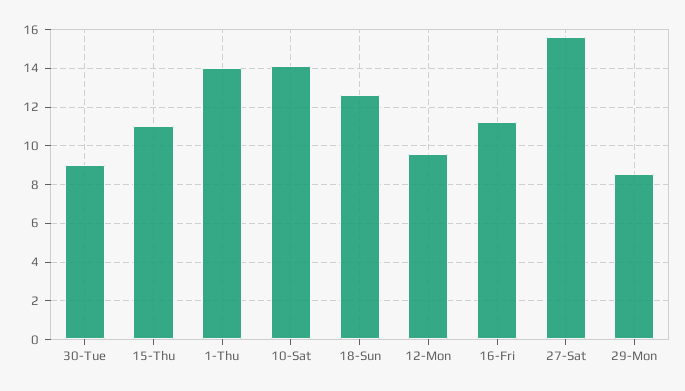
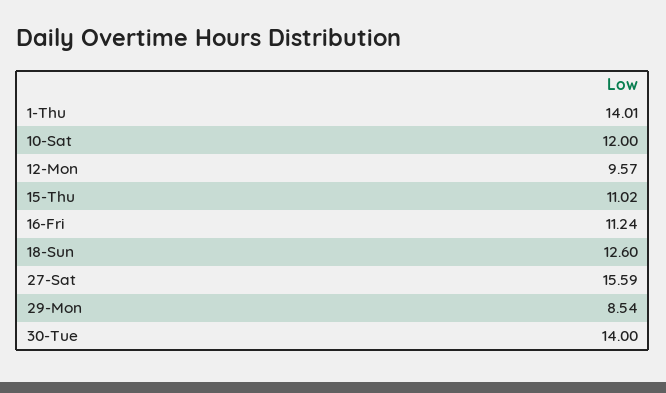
30-Tue: 9 -> 14
10-Sat: 14 -> 12

